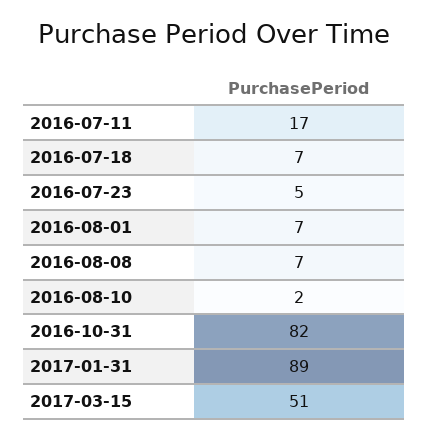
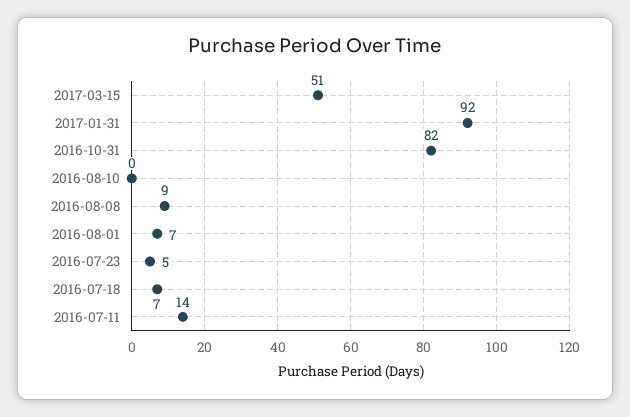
2016-07-11: 17 -> 14
2016-08-08: 7 -> 9
2016-08-10: 2 -> 0
2017-01-31: 89 -> 92

